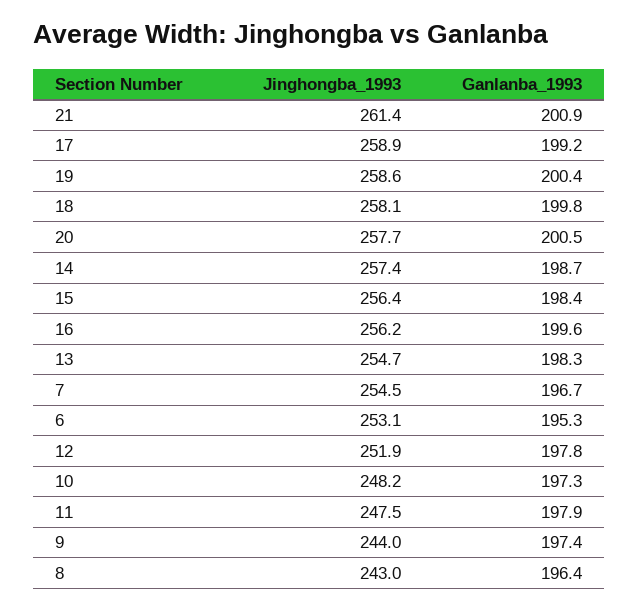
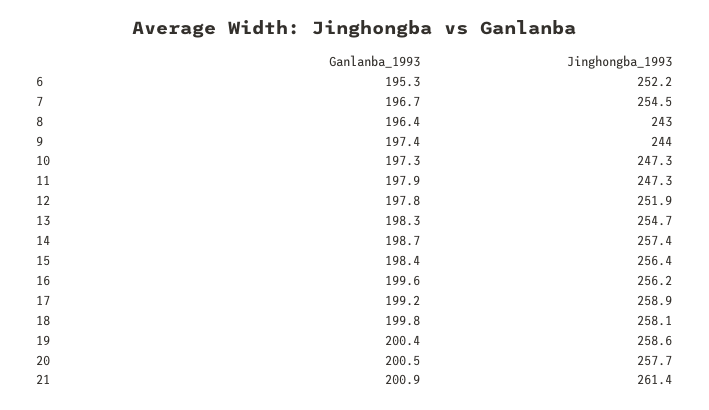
Jinghongba_1993, 6: 253.1 -> 252.2
Jinghongba_1993, 10: 248.2 -> 247.3
Jinghongba_1993, 11: 247.5 -> 247.3

